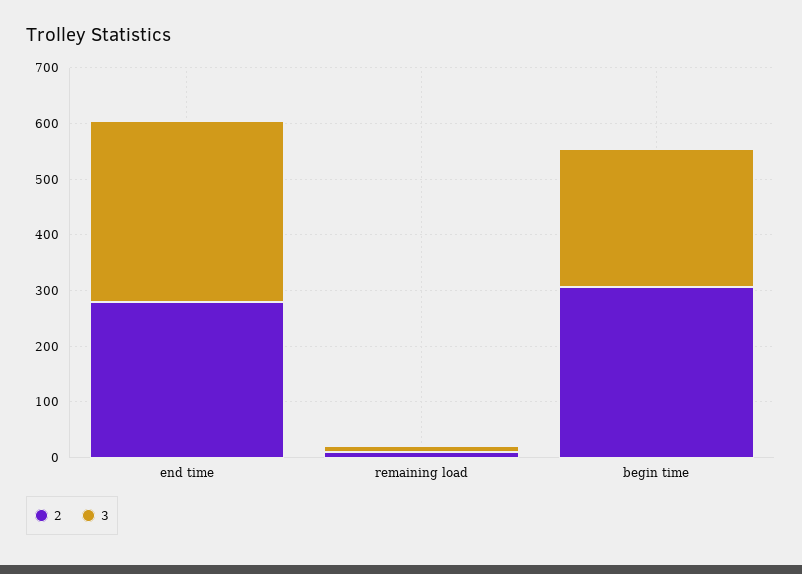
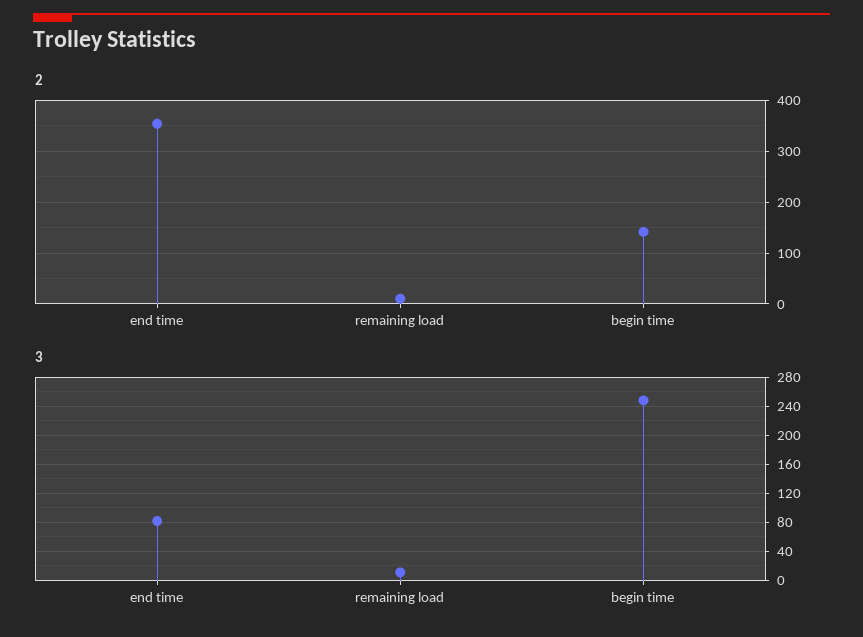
2, end time: 280 -> 360
3, end time: 320 -> 80
2, begin time: 300 -> 140

